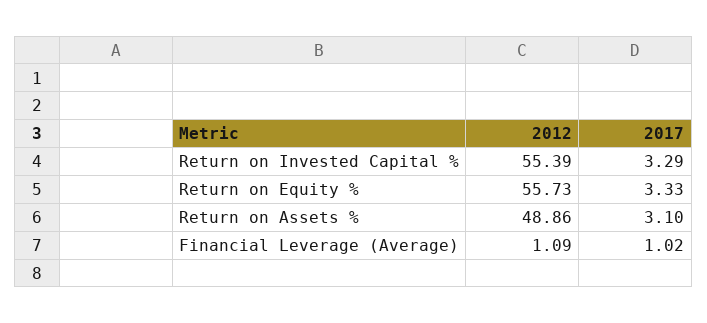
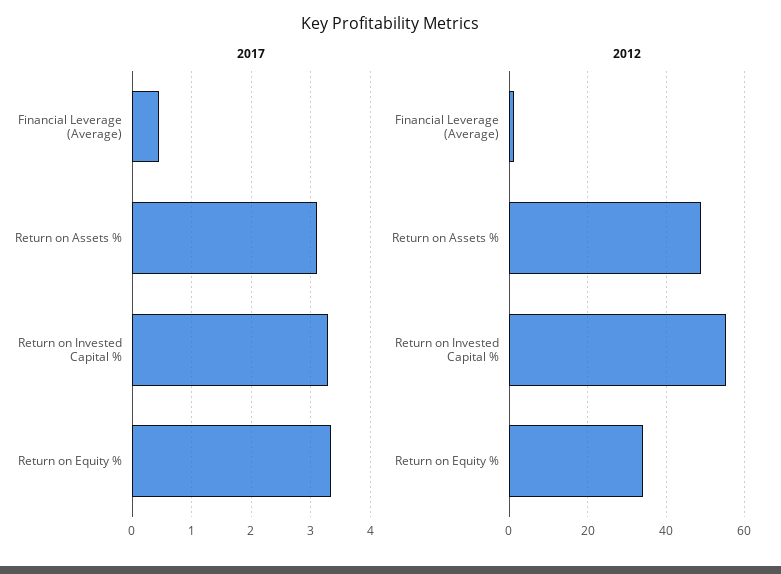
2012, Return on Equity %: 55.73 -> 34
2017, Financial Leverage (Average): 1.02 -> 0.4

